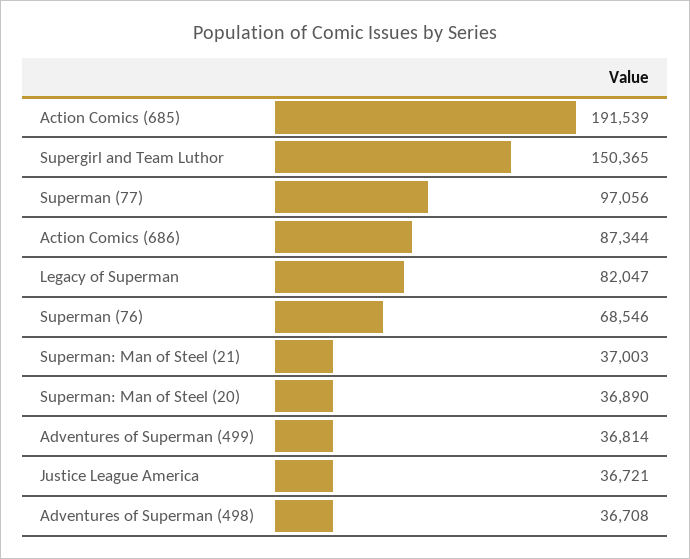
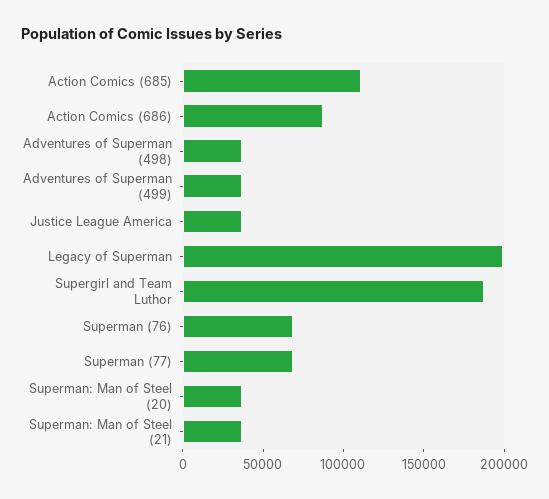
Action Comics (685): 191539 -> 110000
Supergirl and Team Luthor: 150365 -> 190000
Superman (77): 97056 -> 70000
Legacy of Superman: 82047 -> 200000

